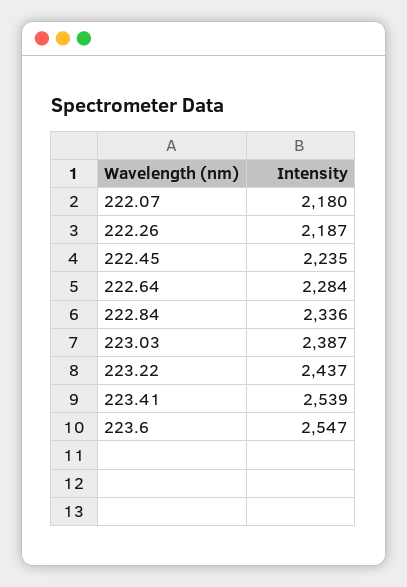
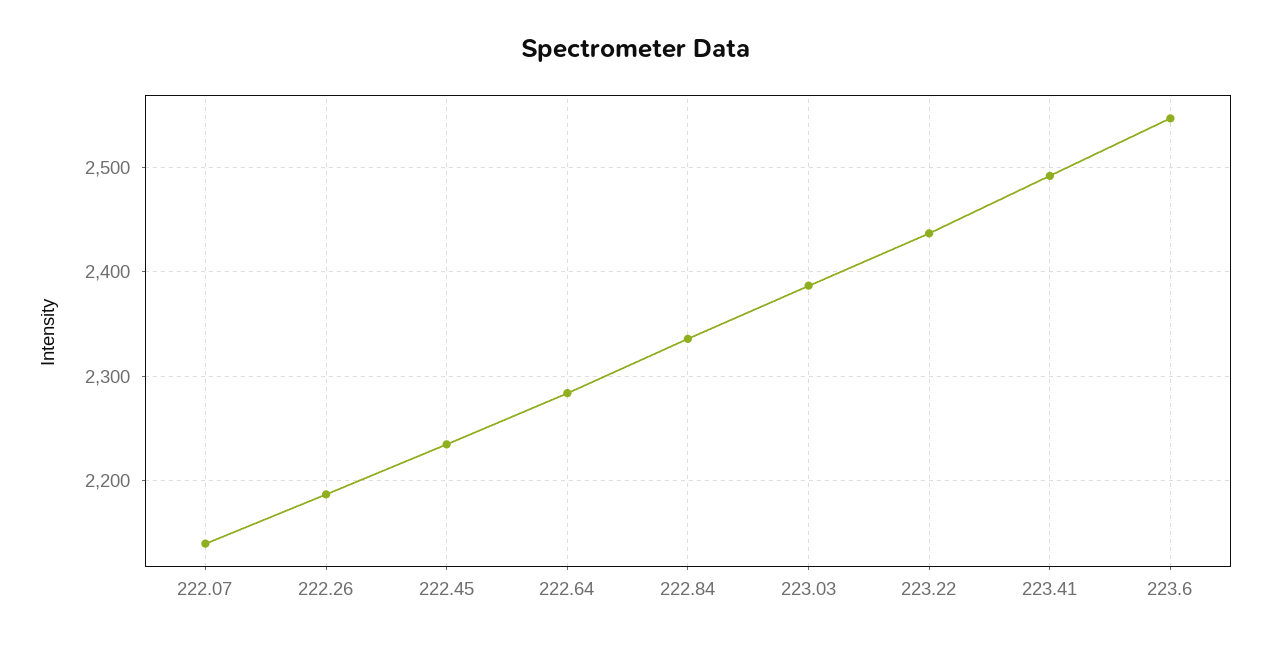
222.07: 2180 -> 2140
223.41: 2539 -> 2490

